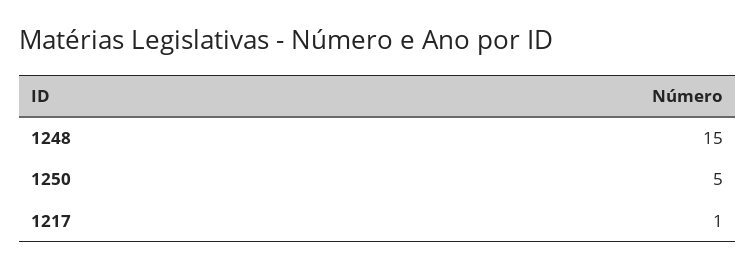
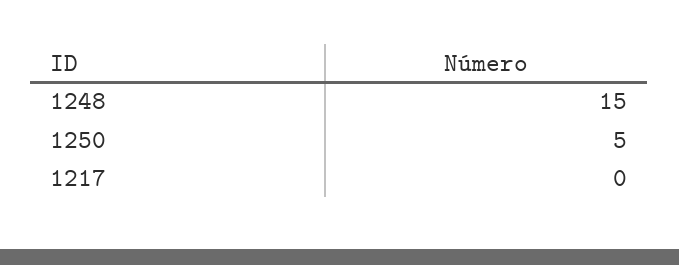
1217: 1 -> 0

